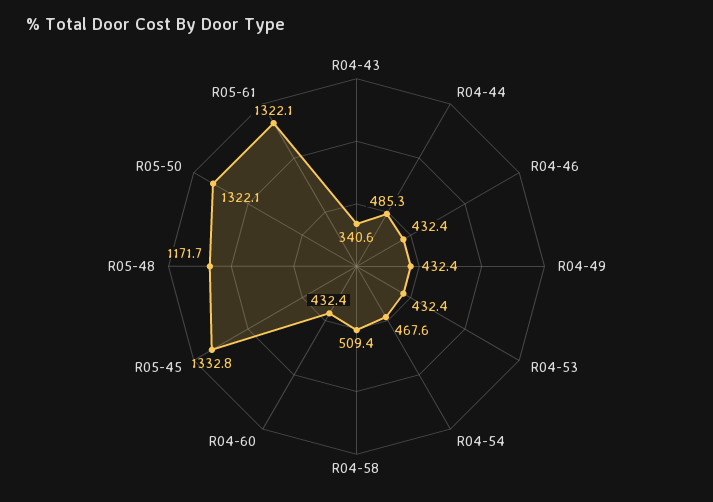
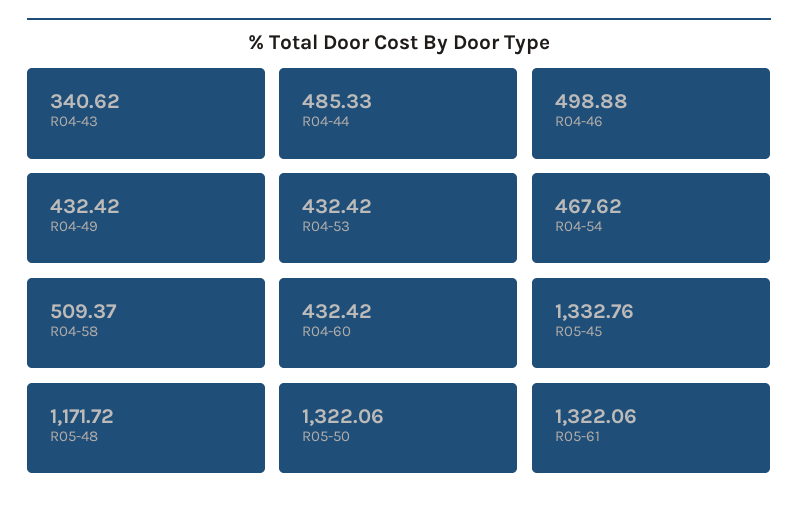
R04-46: 432.4 -> 498.88

